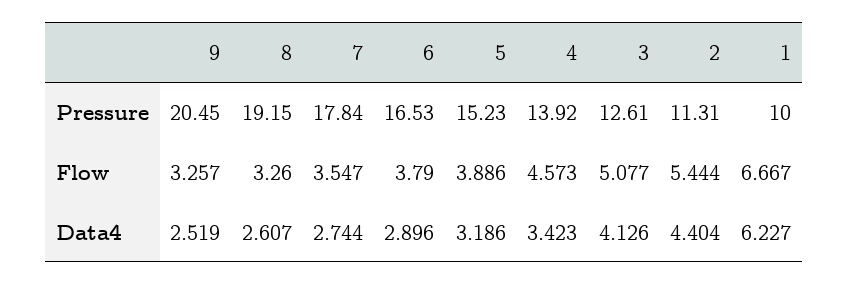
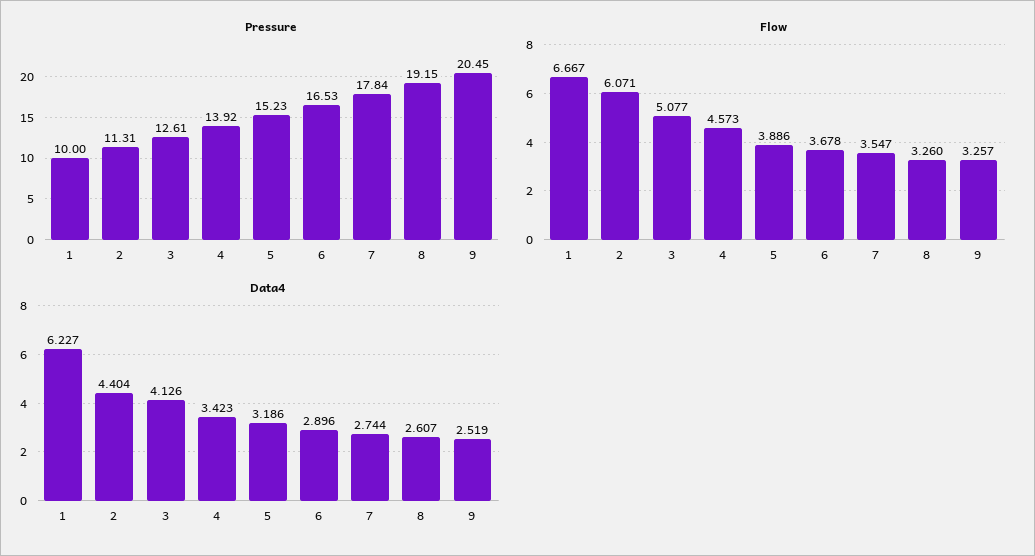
Flow, 6: 3.79 -> 3.678
Flow, 2: 5.444 -> 6.071

